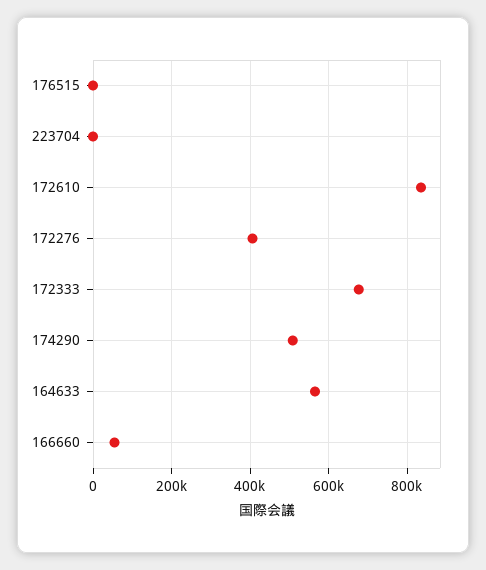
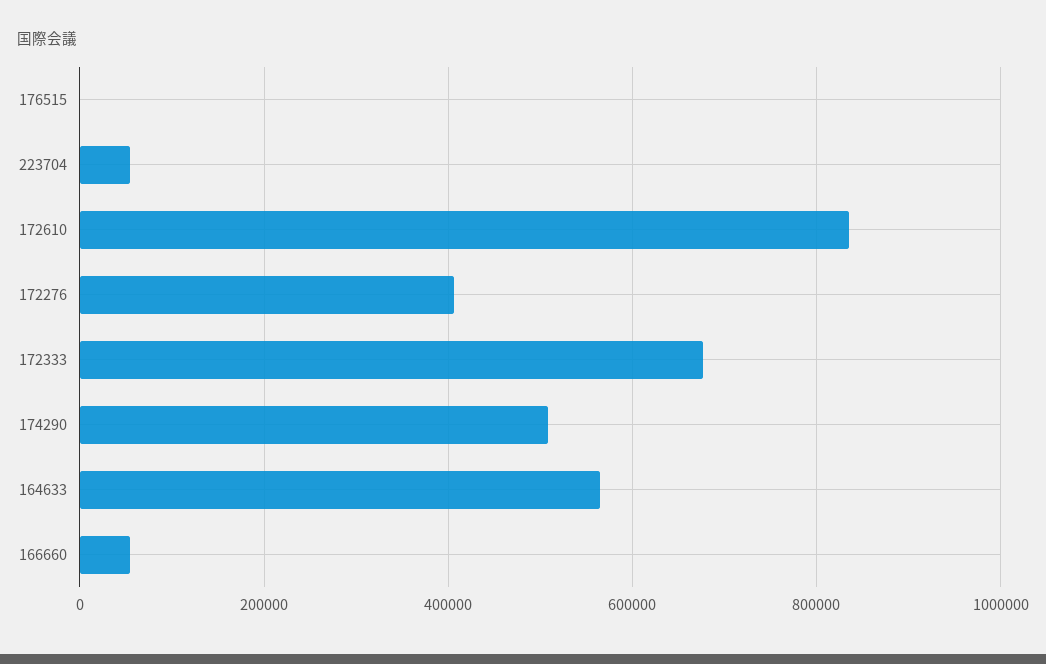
223704: 0 -> 60000

